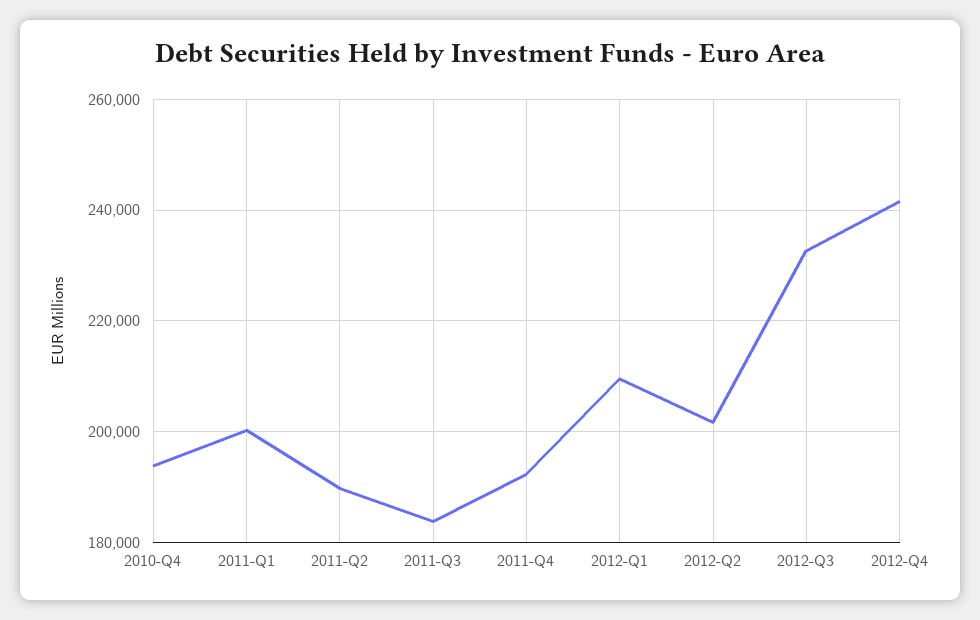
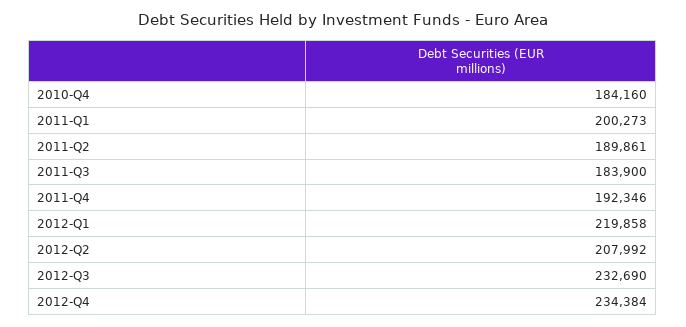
2010-Q4: 194000 -> 184160
2012-Q1: 210000 -> 219858
2012-Q2: 202000 -> 207992
2012-Q4: 242000 -> 234384

